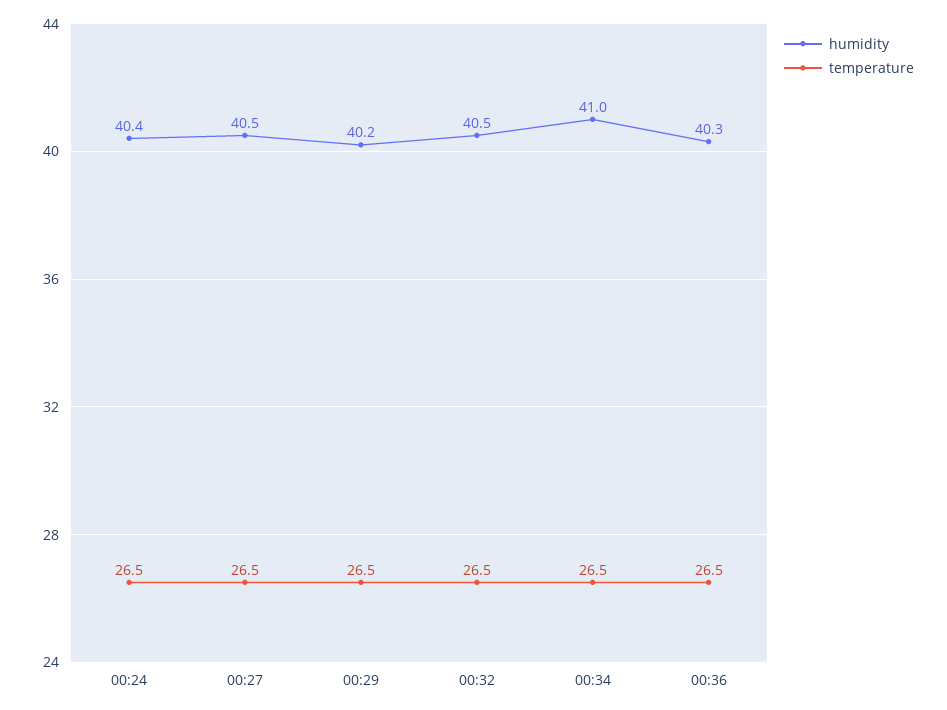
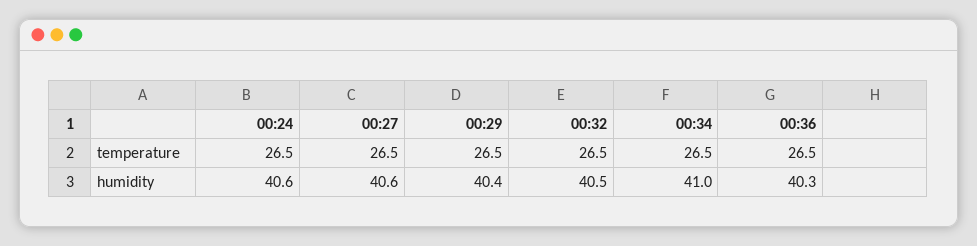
humidity, 00:24: 40.4 -> 40.6
humidity, 00:27: 40.5 -> 40.6
humidity, 00:29: 40.2 -> 40.4

